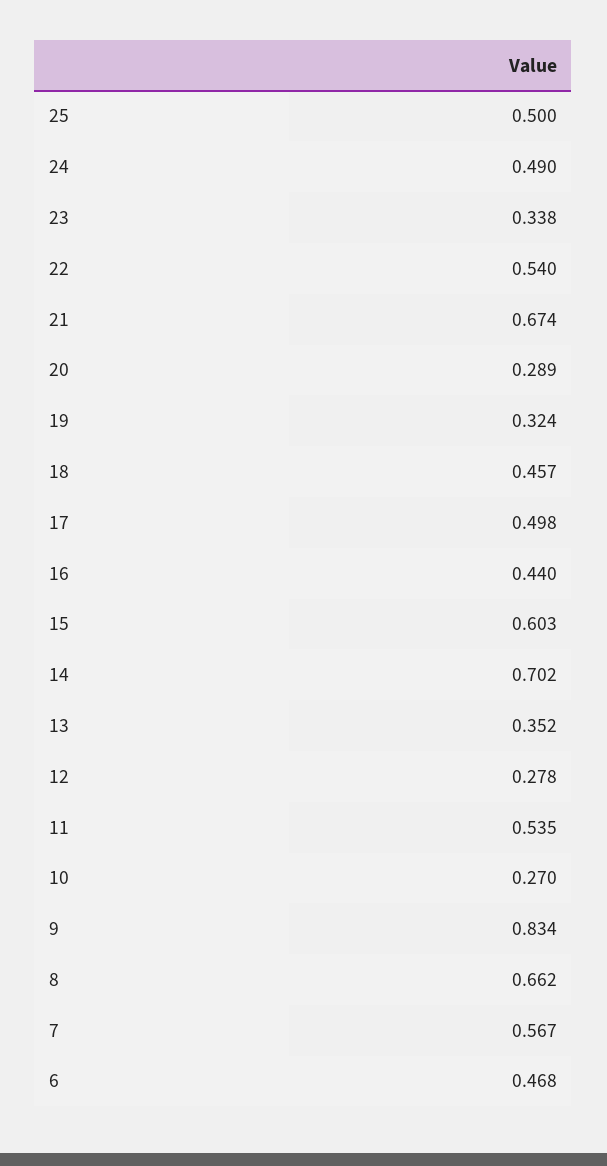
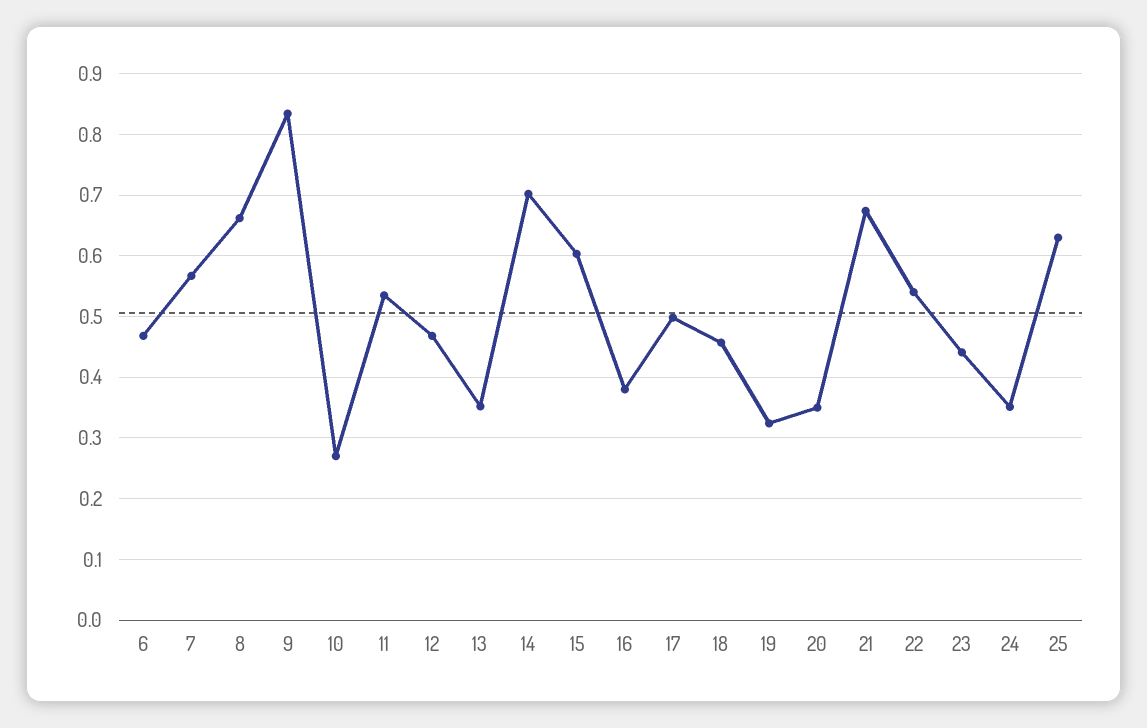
25: 0.5 -> 0.63
24: 0.49 -> 0.35
23: 0.338 -> 0.44
20: 0.289 -> 0.35
16: 0.44 -> 0.38
12: 0.278 -> 0.47

